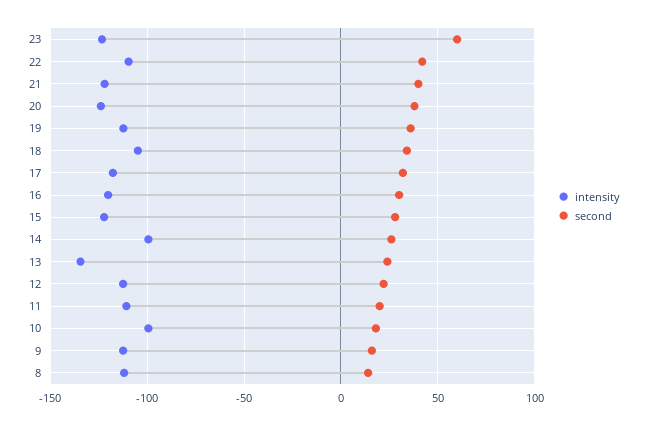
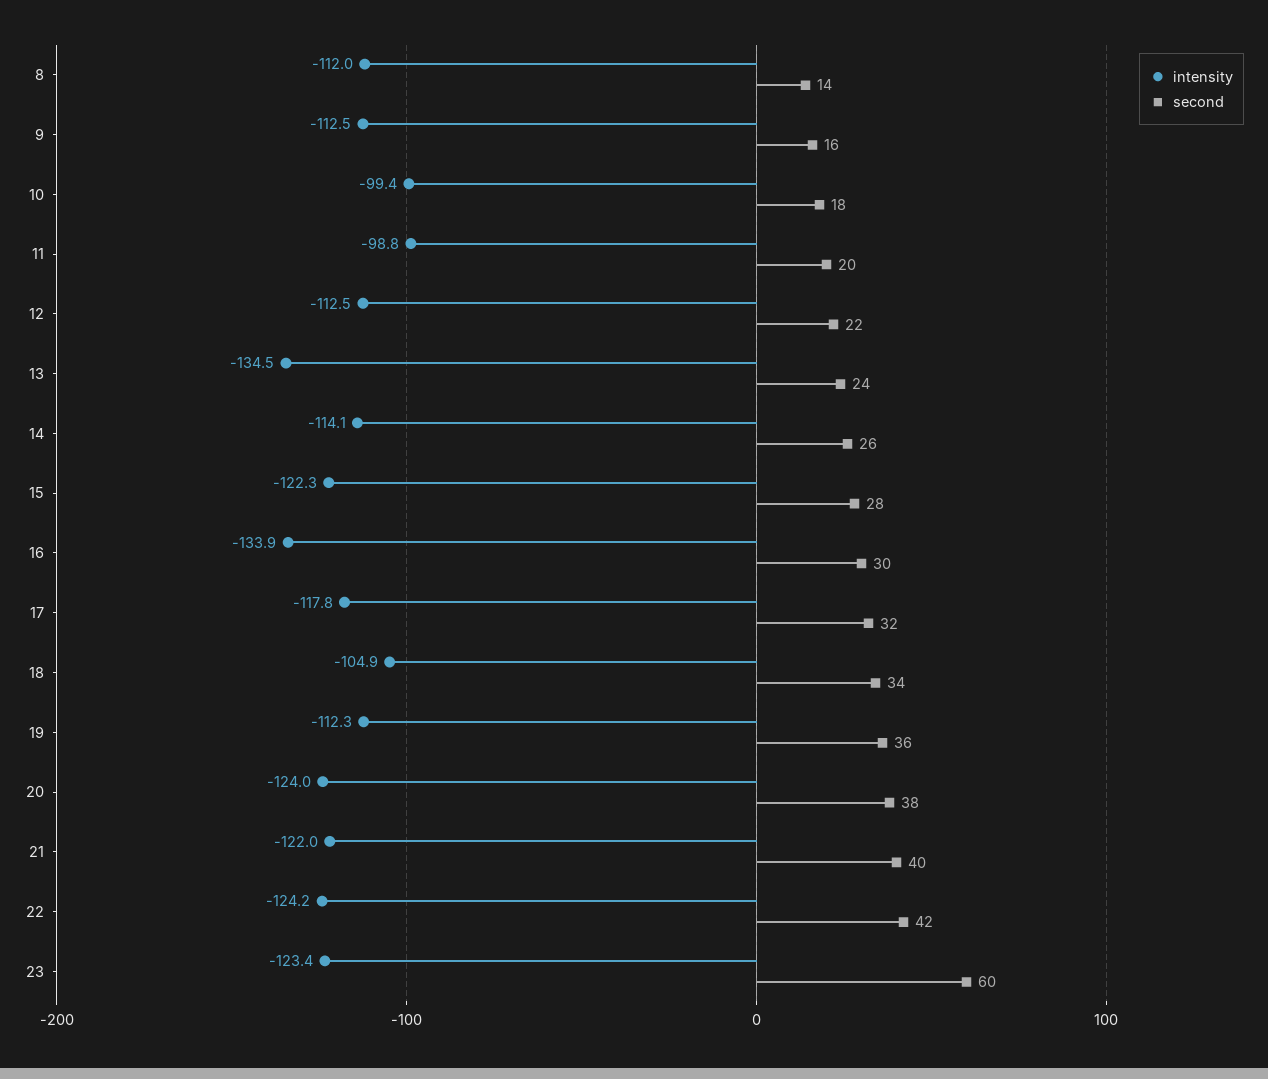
intensity, 22: -110 -> -124.2
intensity, 16: -120 -> -133.9
intensity, 14: -100 -> -114.1
intensity, 11: -110 -> -98.8

